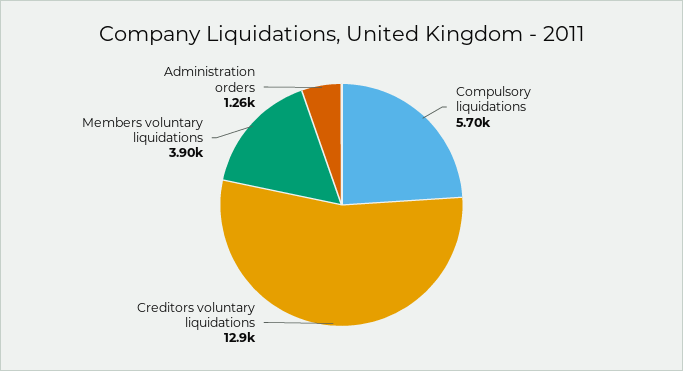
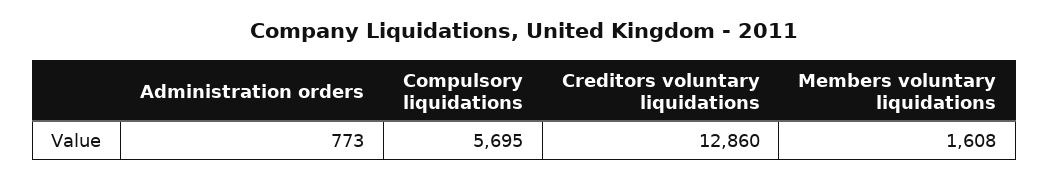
Members voluntary liquidations: 3900 -> 1608
Administration orders: 1260 -> 773

